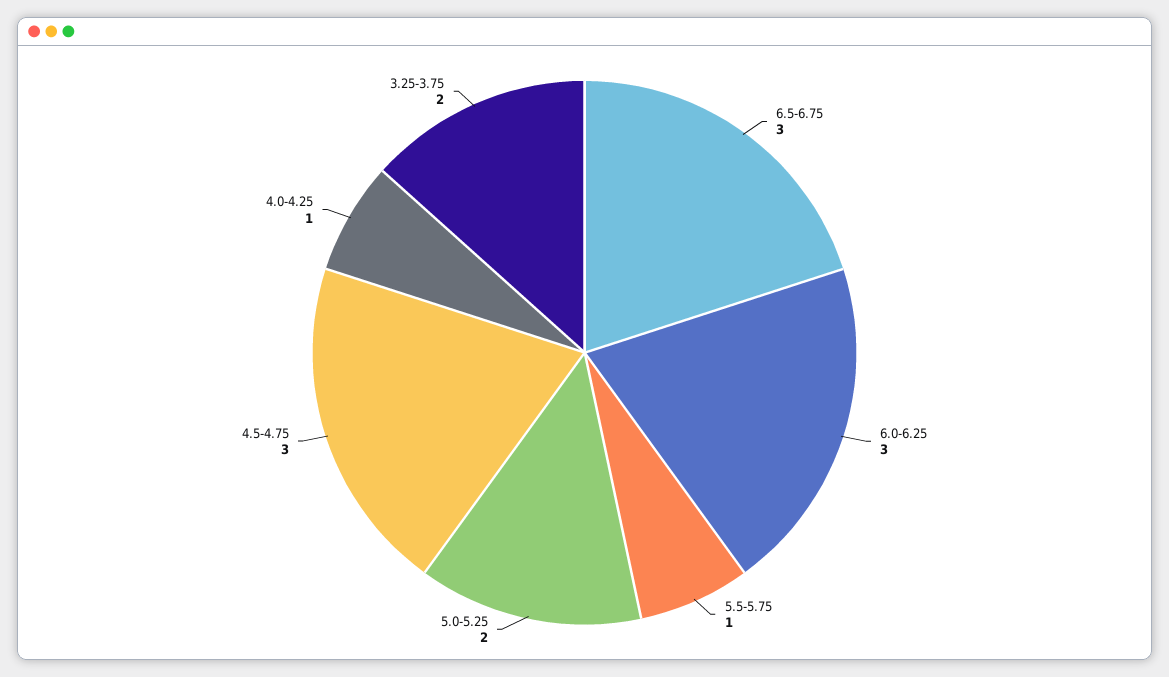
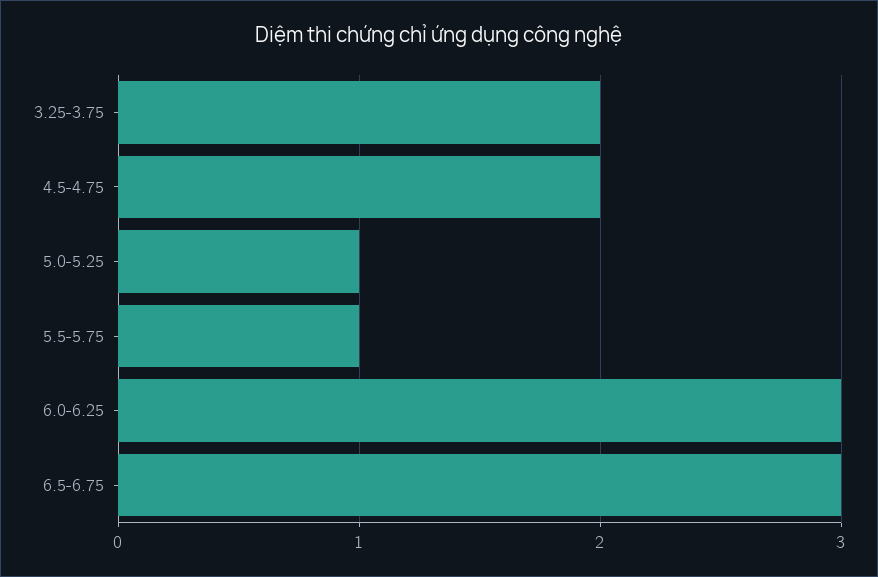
5.0-5.25: 2 -> 1
4.5-4.75: 3 -> 2
4.0-4.25: 1 -> none

